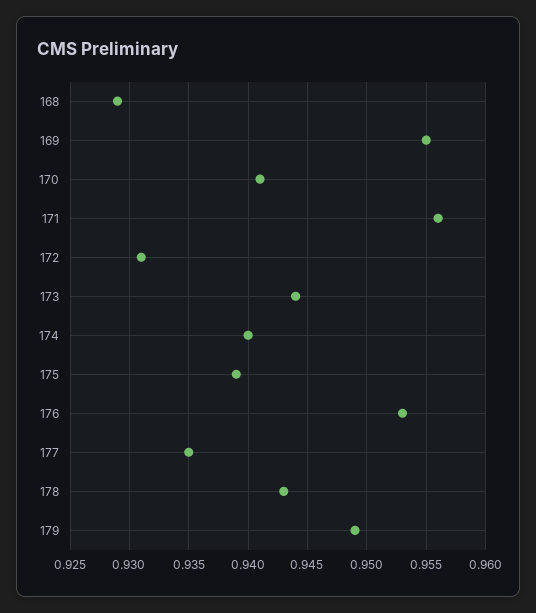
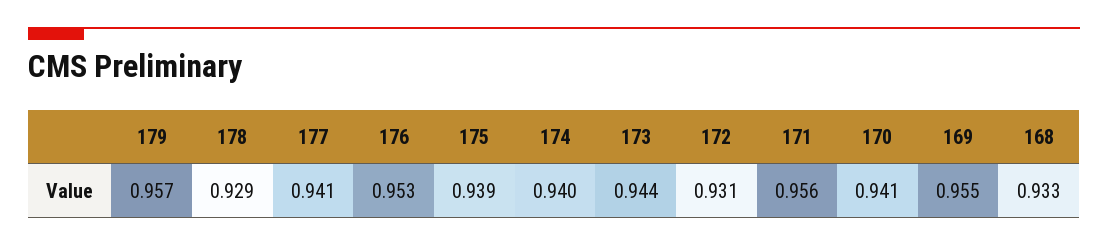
168: 0.929 -> 0.933
177: 0.935 -> 0.941
178: 0.943 -> 0.929
179: 0.949 -> 0.957

